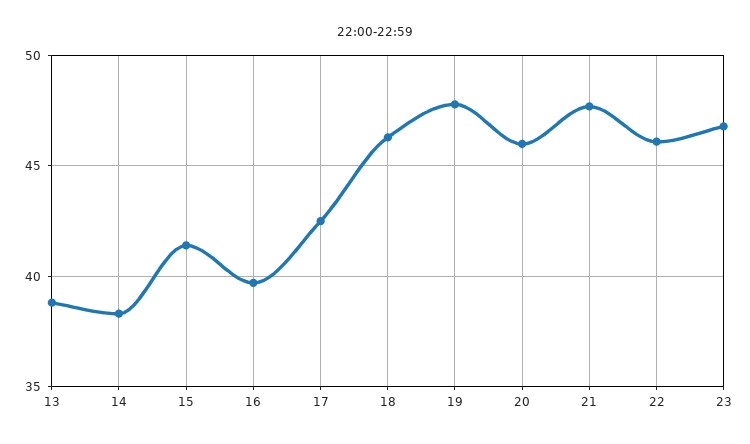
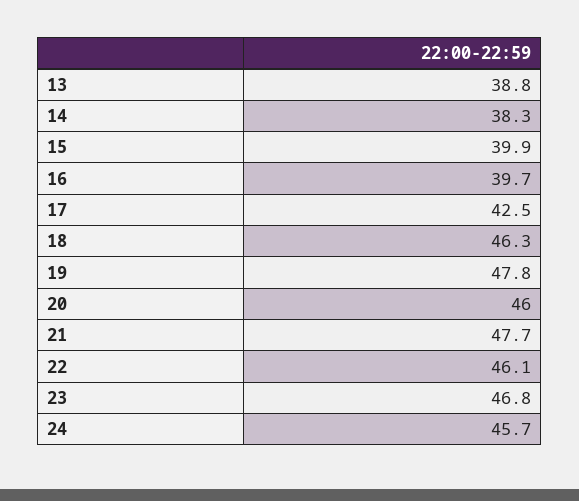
15: 41.5 -> 39.9
24: none -> 45.7

